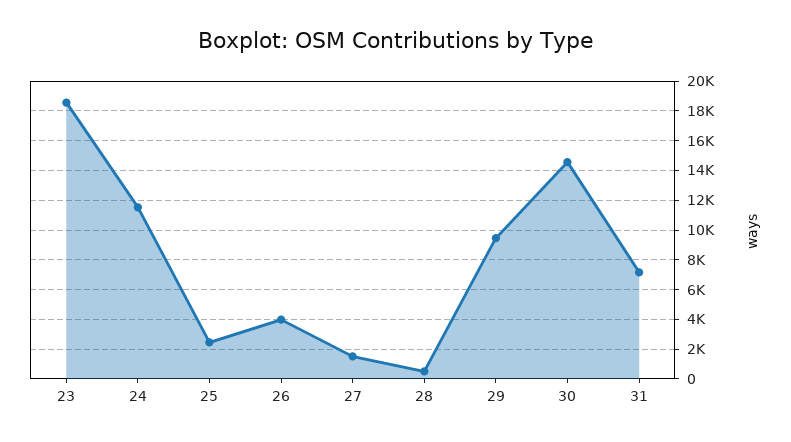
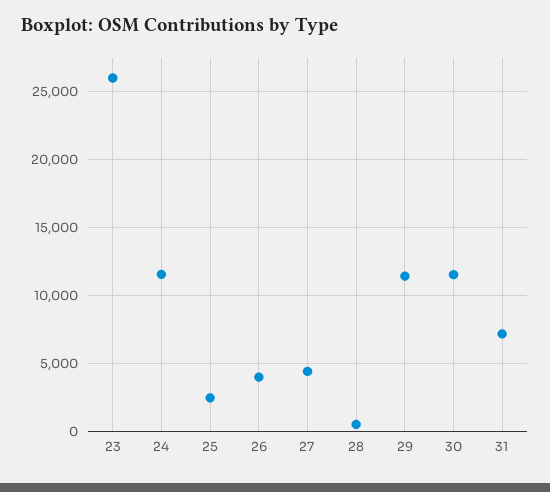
23: 18500 -> 26000
27: 1500 -> 4500
29: 9500 -> 11500
30: 14500 -> 11500

